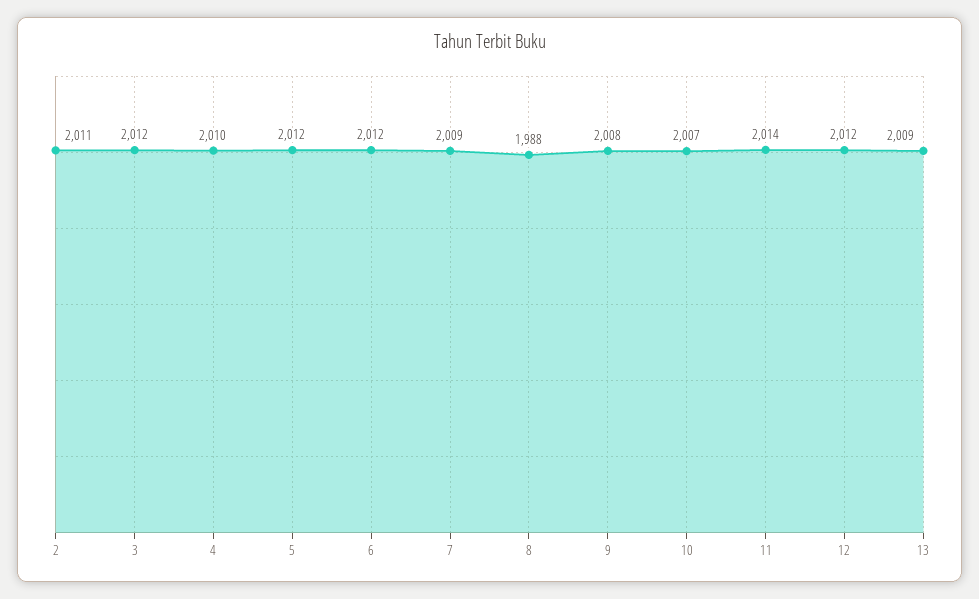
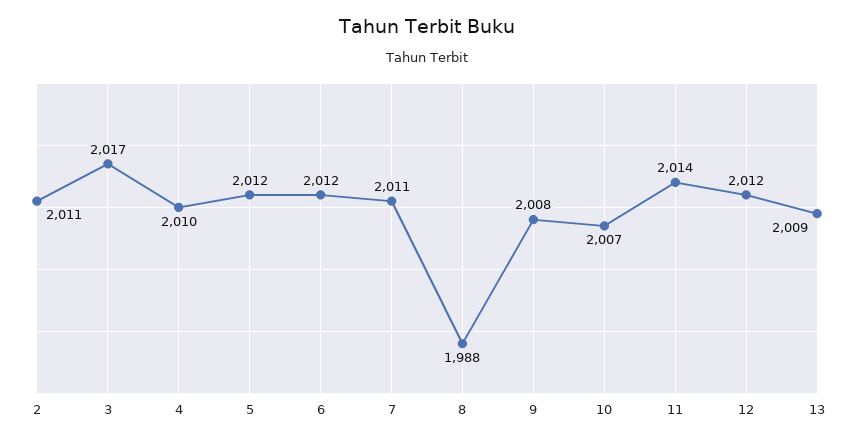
3: 2012 -> 2017
7: 2009 -> 2011

